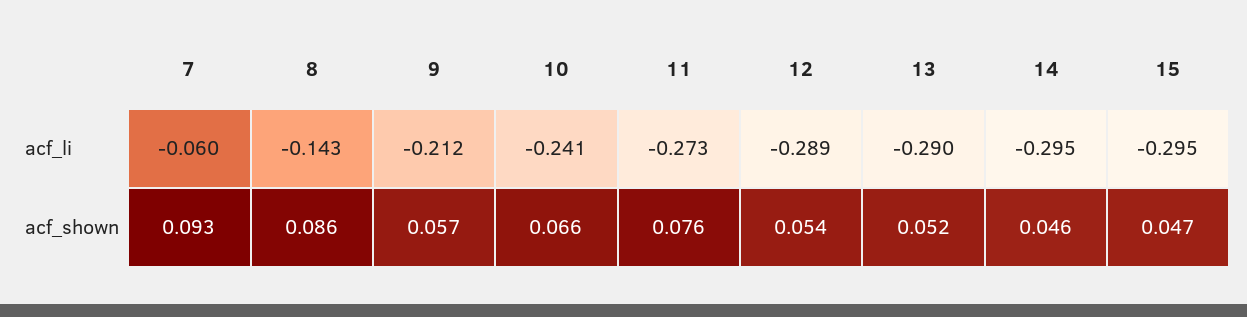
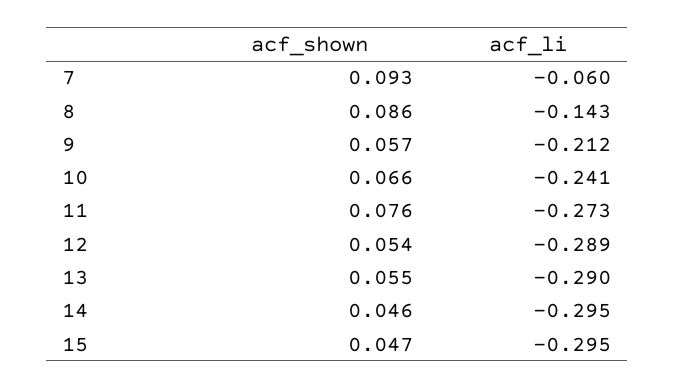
13, acf_shown: 0.052 -> 0.055

